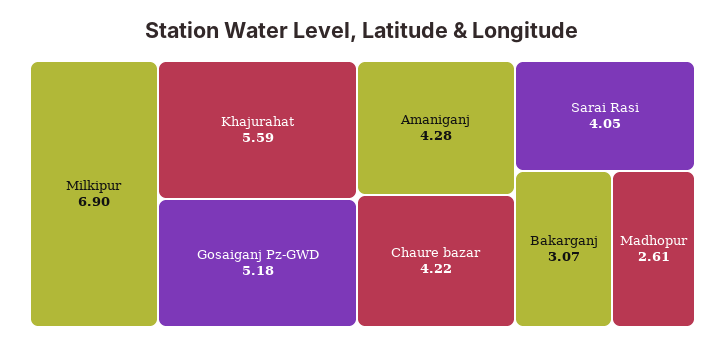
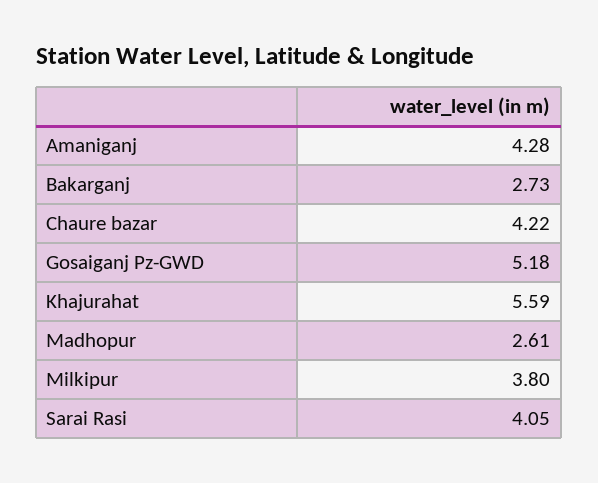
Milkipur: 6.9 -> 3.8
Bakarganj: 3.07 -> 2.73

